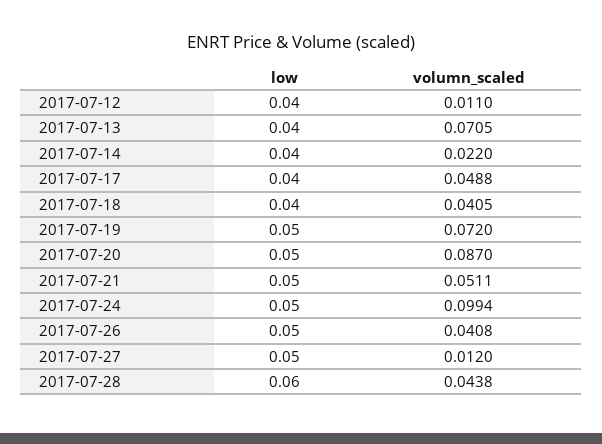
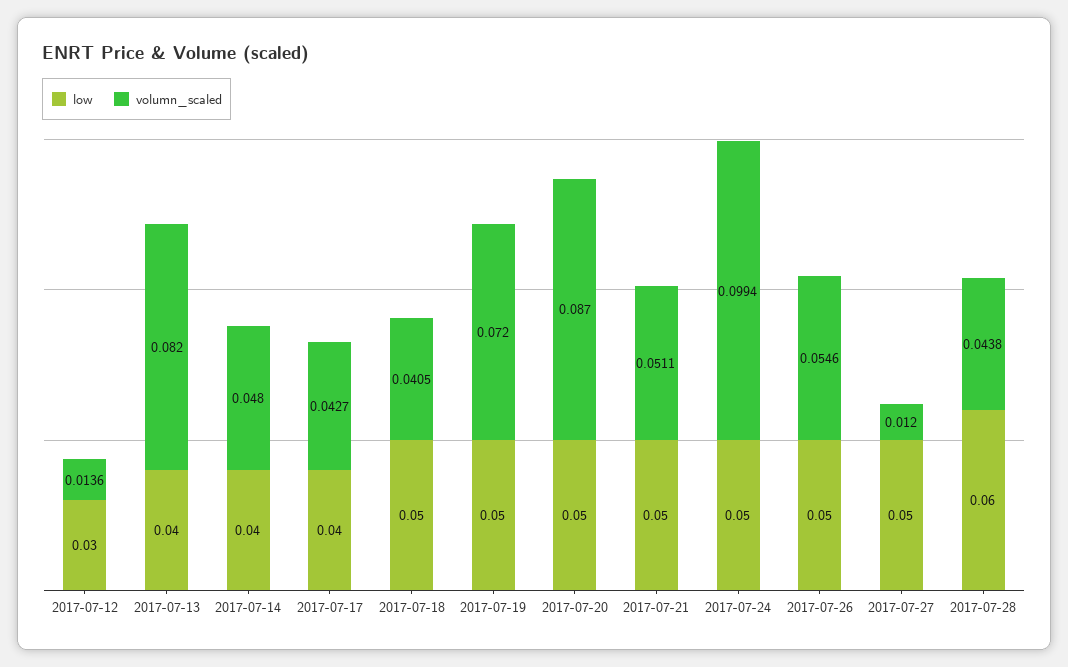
low, 2017-07-12: 0.04 -> 0.03
volumn_scaled, 2017-07-12: 0.011 -> 0.0136
volumn_scaled, 2017-07-13: 0.0705 -> 0.082
volumn_scaled, 2017-07-14: 0.022 -> 0.048
volumn_scaled, 2017-07-17: 0.0488 -> 0.0427
low, 2017-07-18: 0.04 -> 0.05
volumn_scaled, 2017-07-26: 0.0408 -> 0.0546

